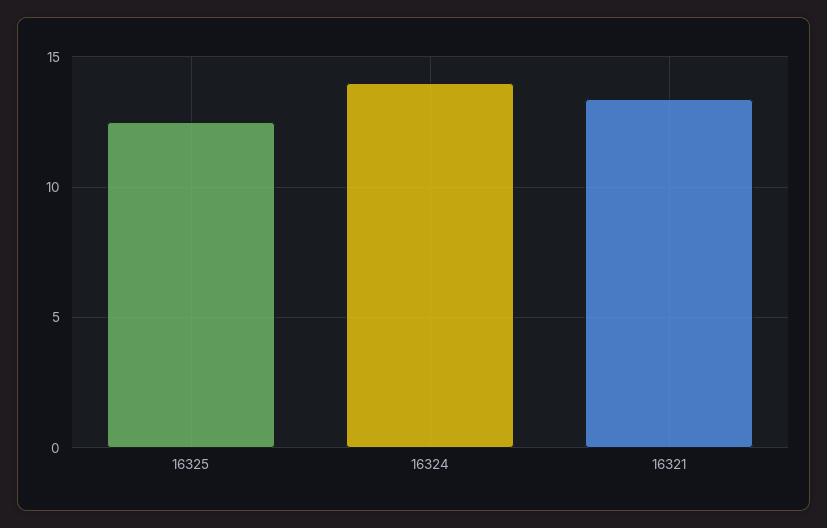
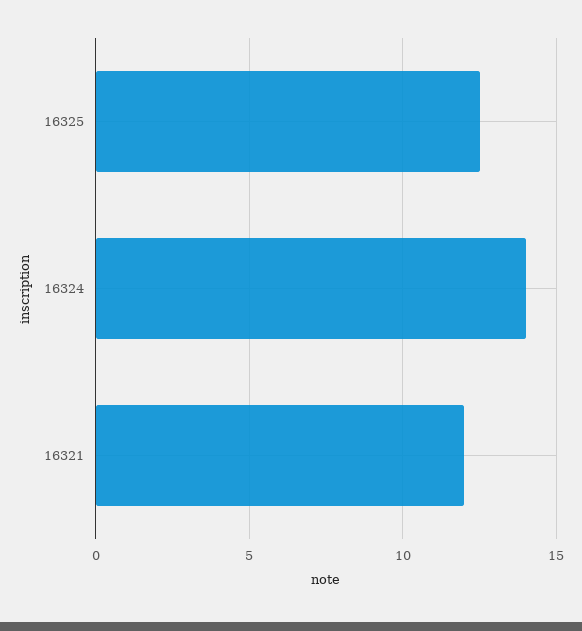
16321: 13.5 -> 12

